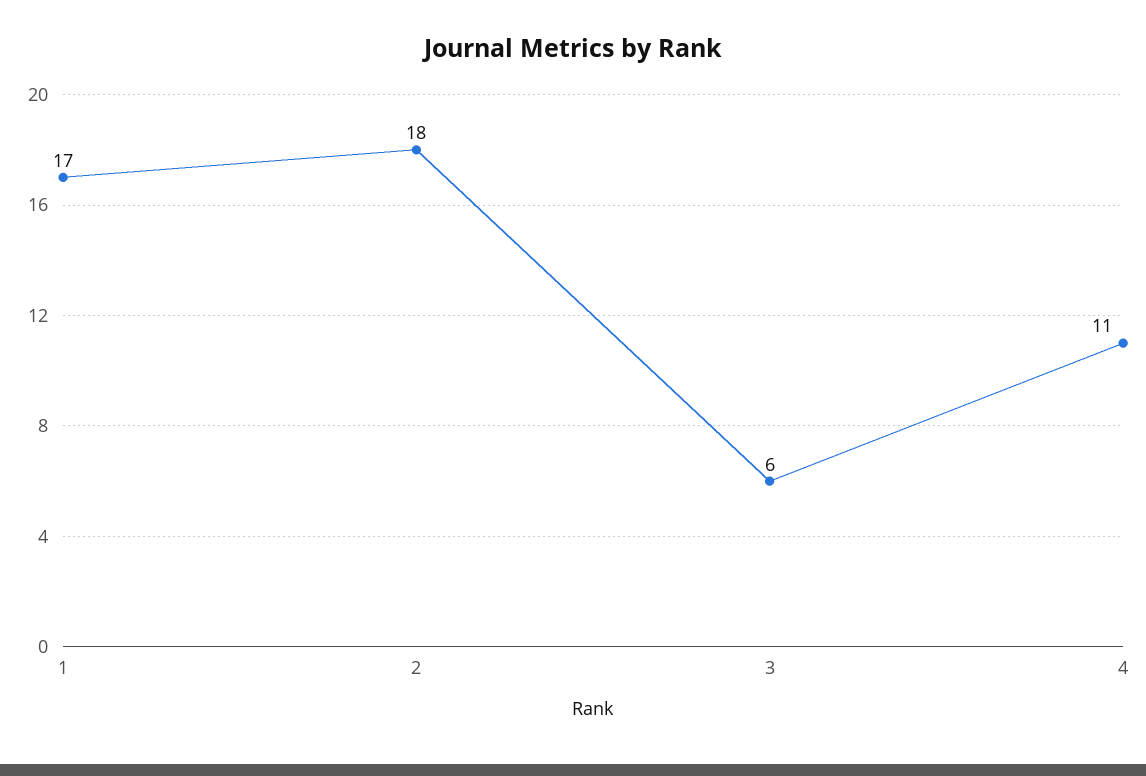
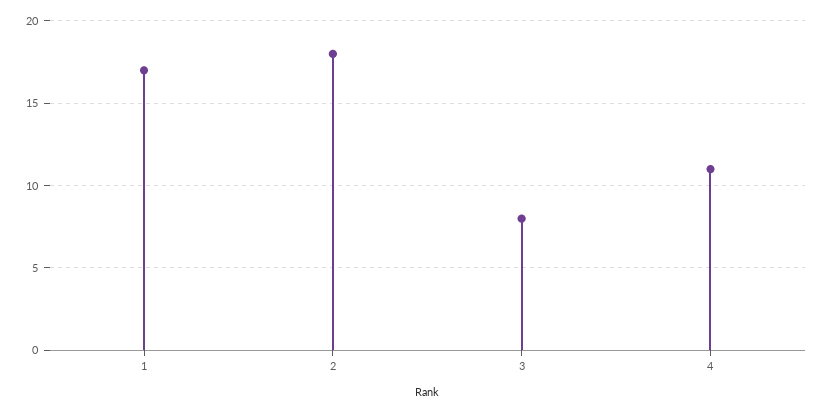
3: 6 -> 8

